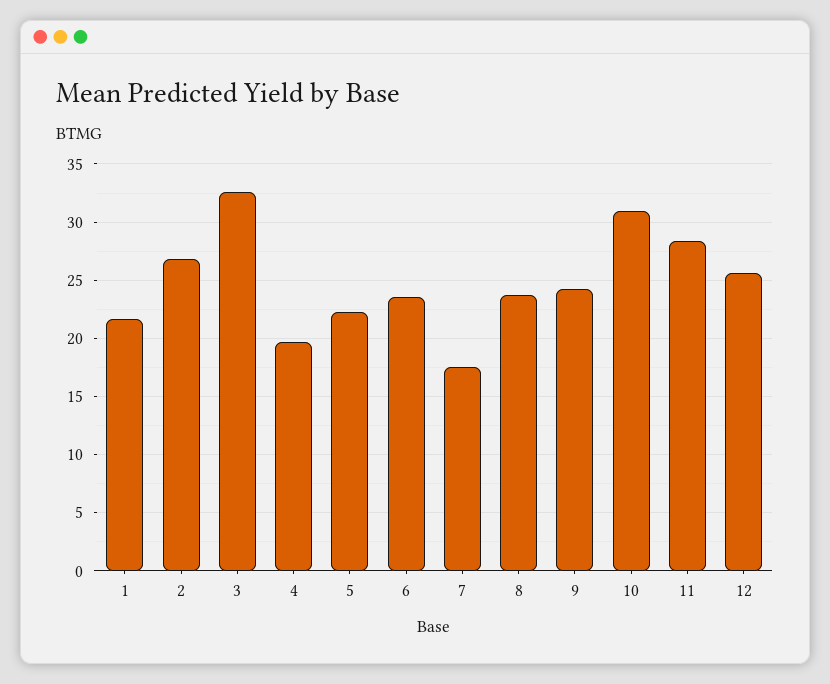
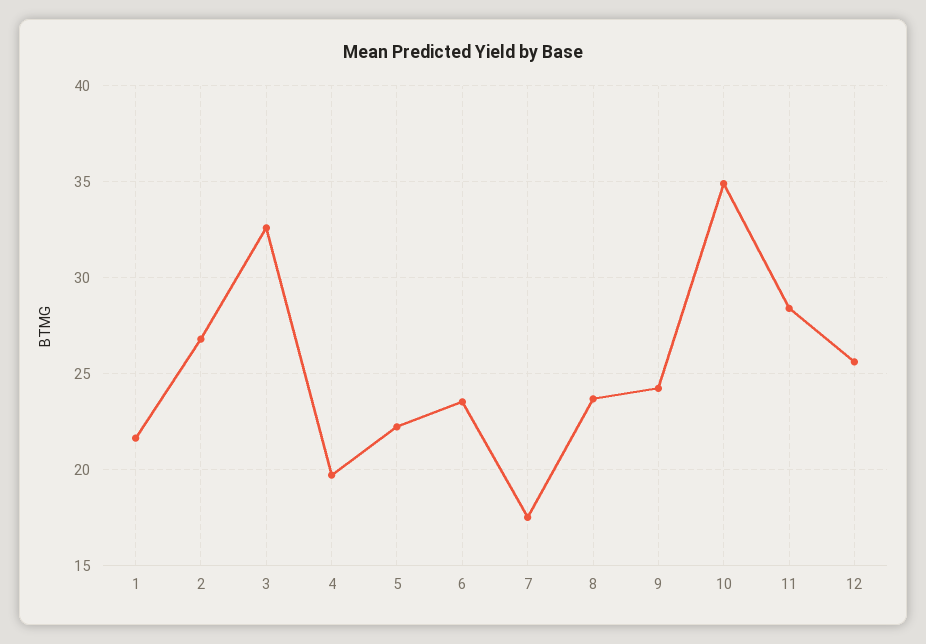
10: 31 -> 35

